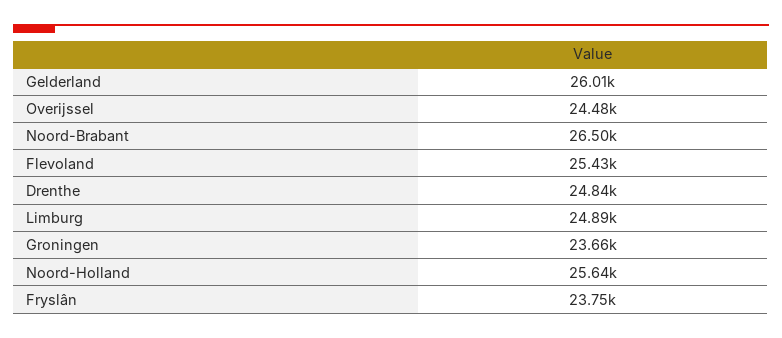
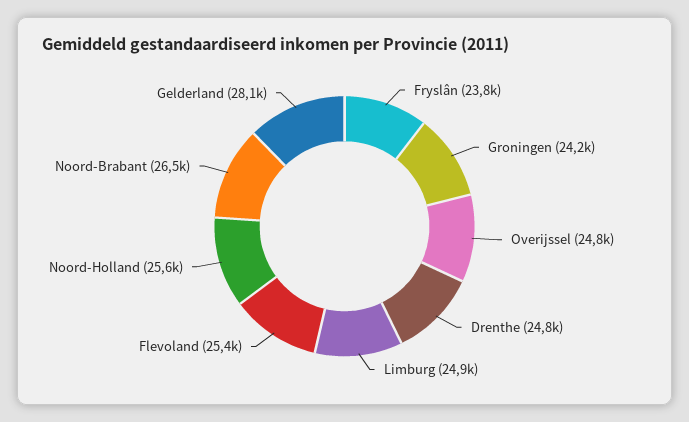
Gelderland: 26010 -> 28100
Overijssel: 24480 -> 24800
Groningen: 23660 -> 24200

